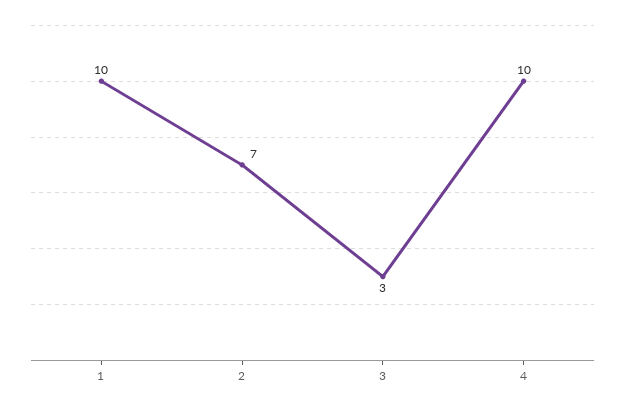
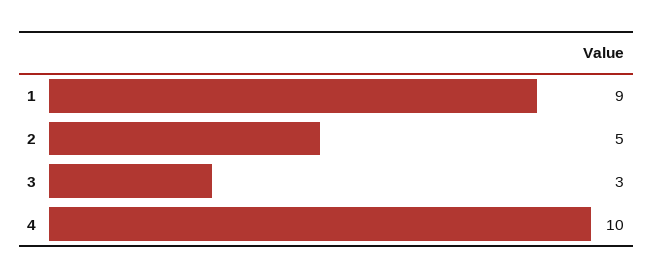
1: 10 -> 9
2: 7 -> 5

